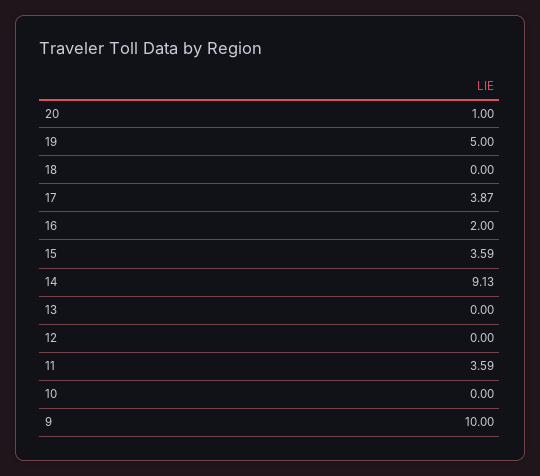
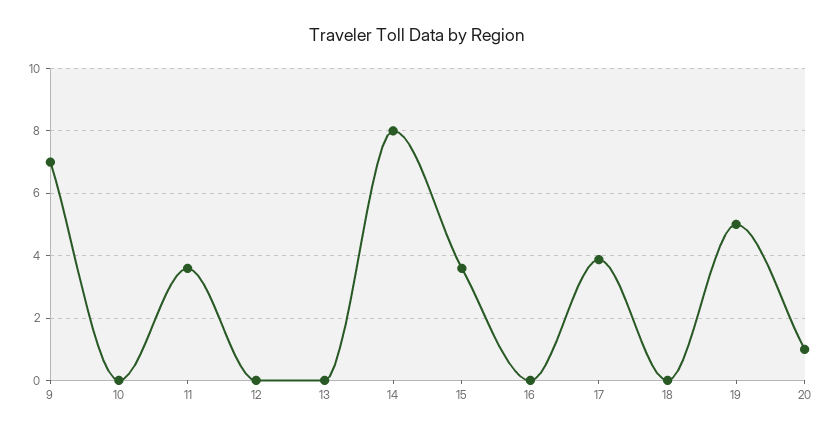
16: 2 -> 0
14: 9.13 -> 8
9: 10 -> 7

